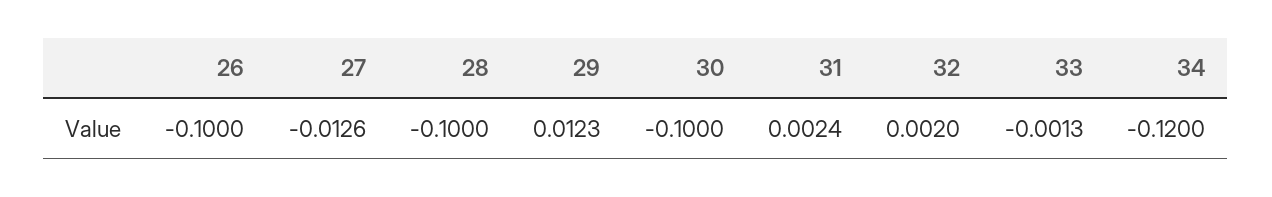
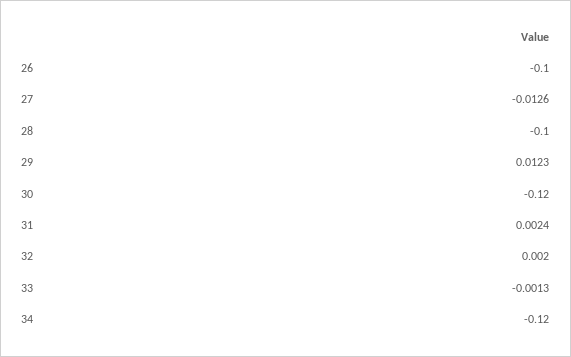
30: -0.1 -> -0.12

